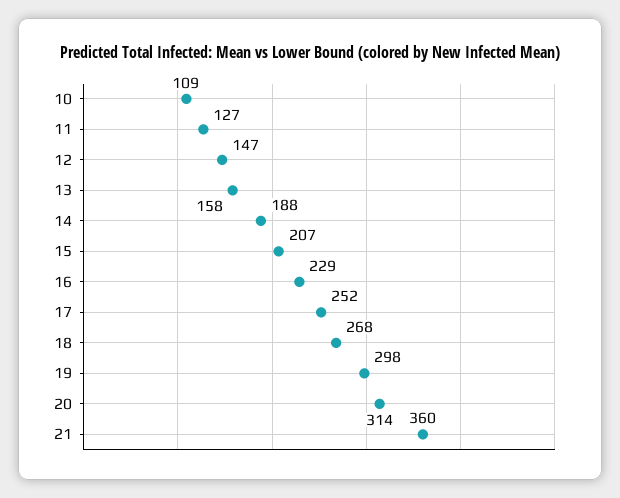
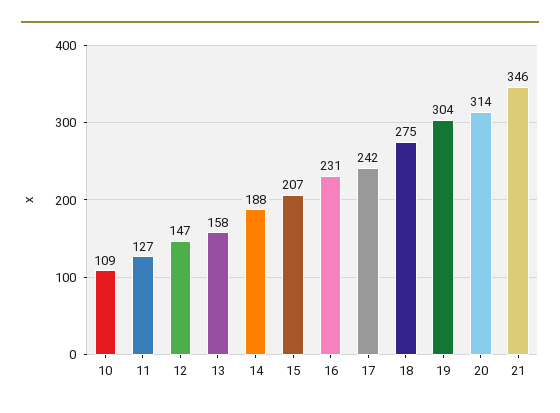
16: 229 -> 231
17: 252 -> 242
18: 268 -> 275
19: 298 -> 304
21: 360 -> 346

